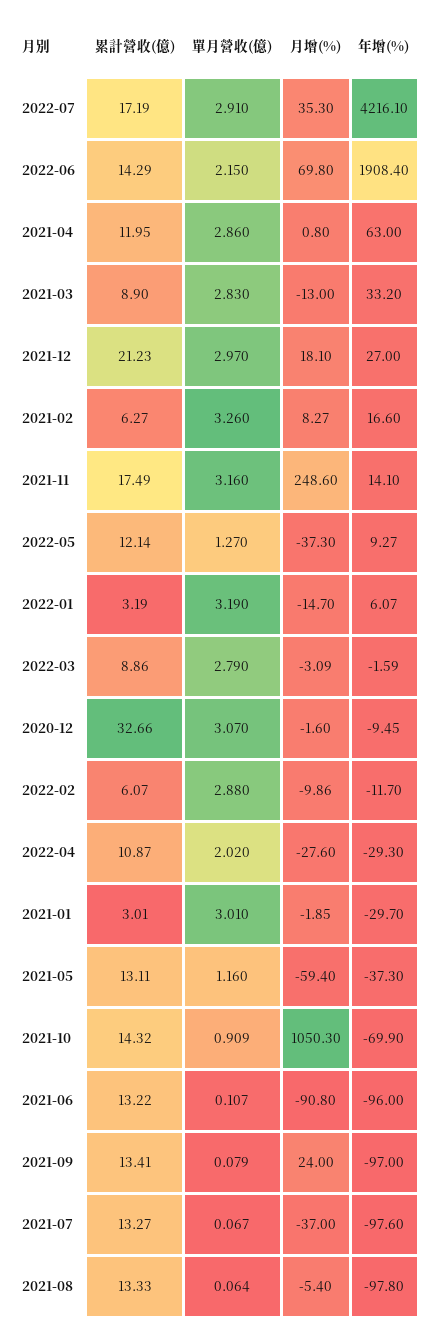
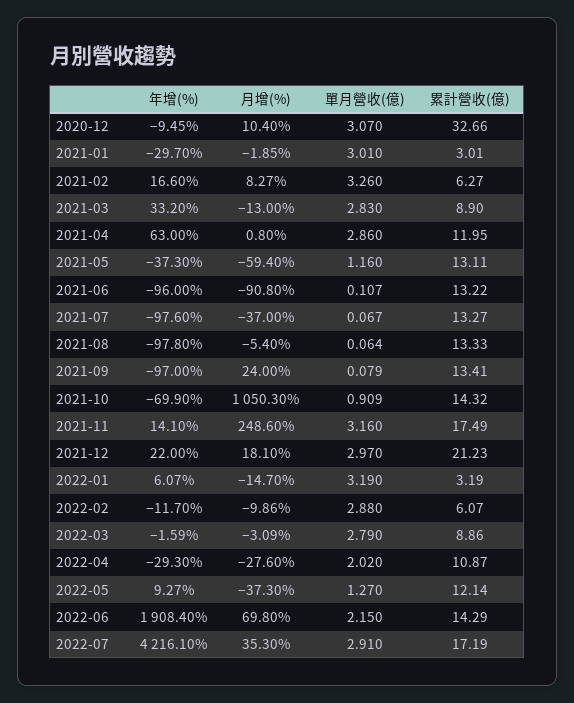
年增(%), 2021-12: 27 -> 22
月增(%), 2020-12: -1.6 -> 10.4

